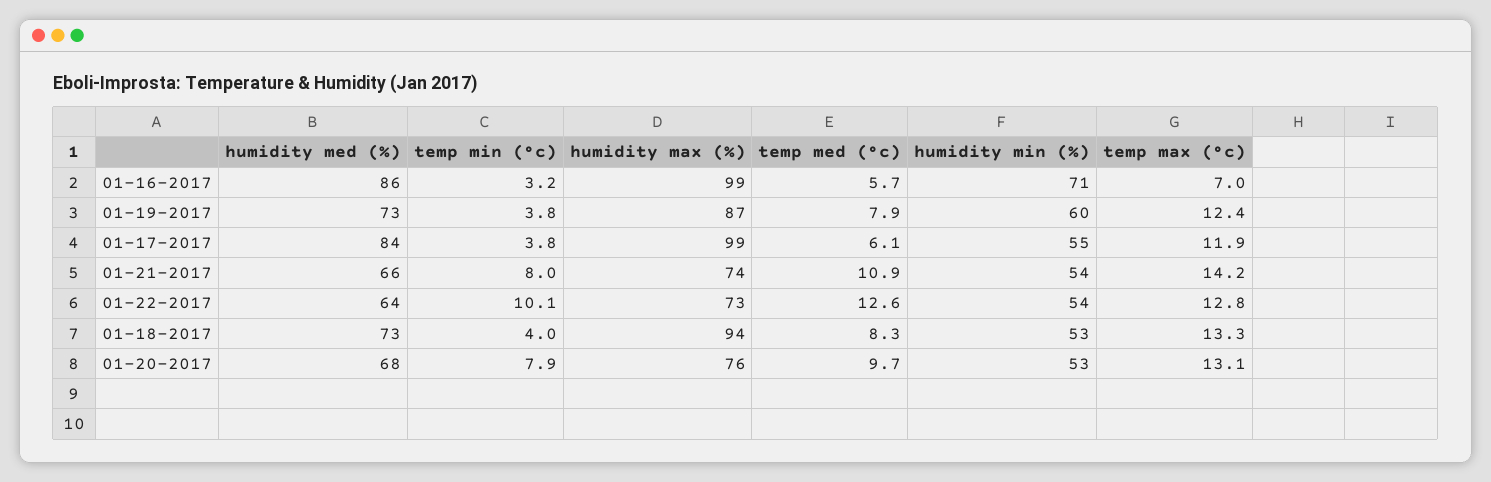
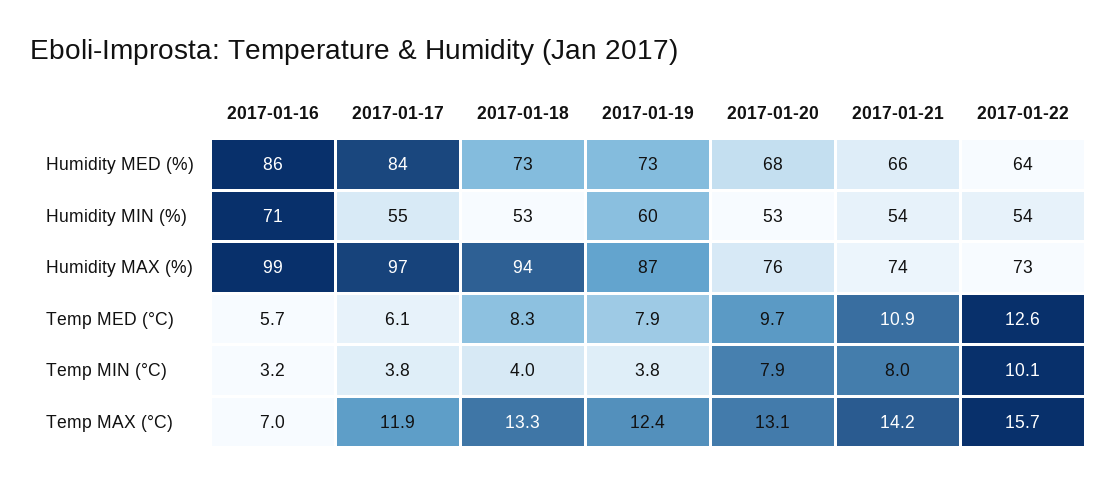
humidity max (%), 01-17-2017: 99 -> 97
temp max (°c), 01-22-2017: 12.8 -> 15.7

